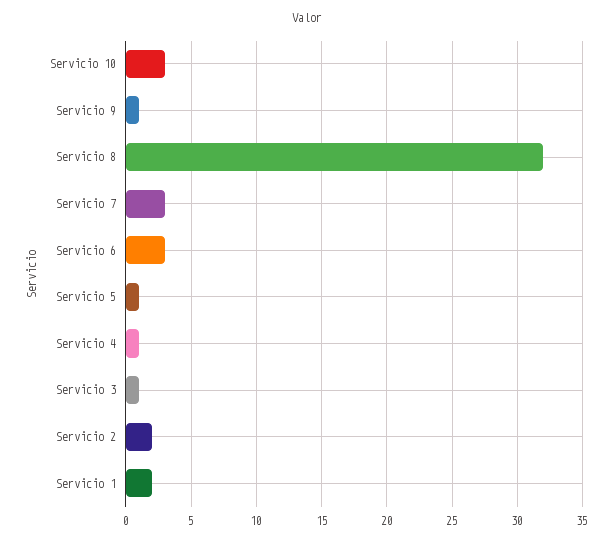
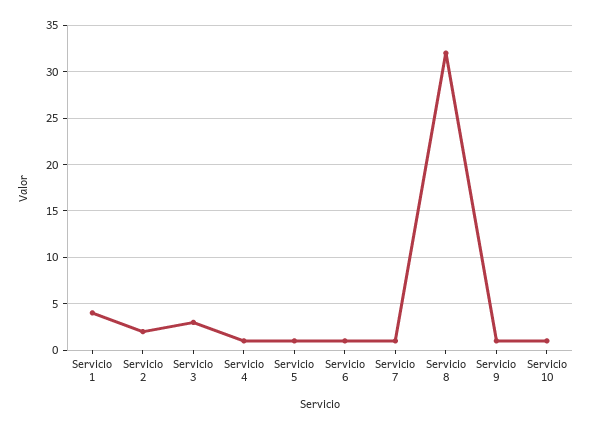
Servicio 10: 3 -> 1
Servicio 7: 3 -> 1
Servicio 6: 3 -> 1
Servicio 3: 1 -> 3
Servicio 1: 2 -> 4

